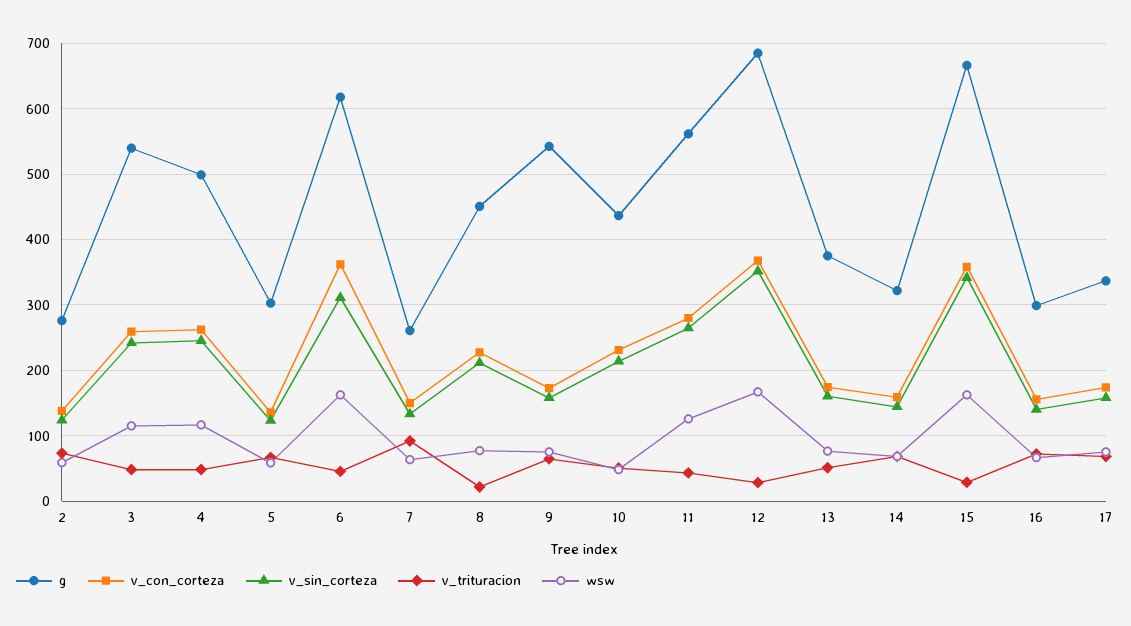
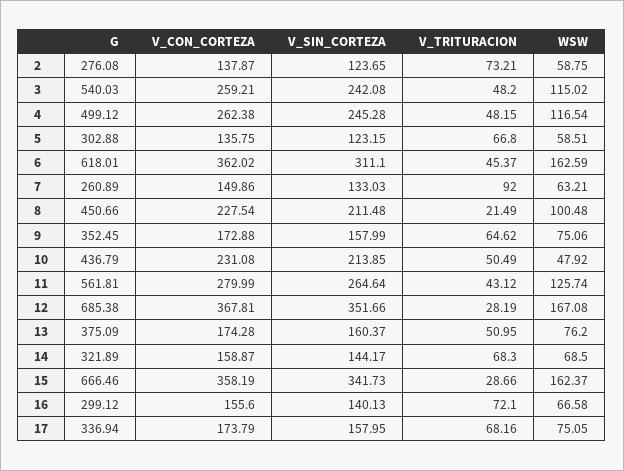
wsw, 8: 80 -> 100.48
g, 9: 540 -> 352.45

